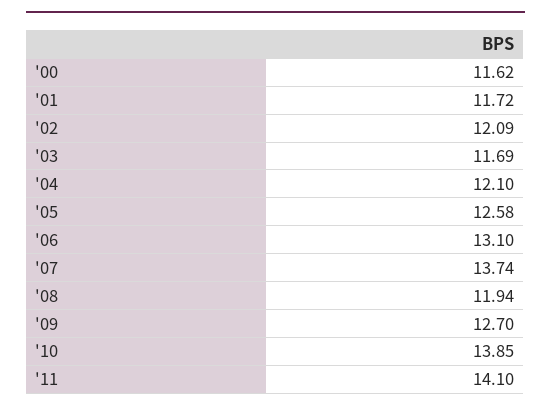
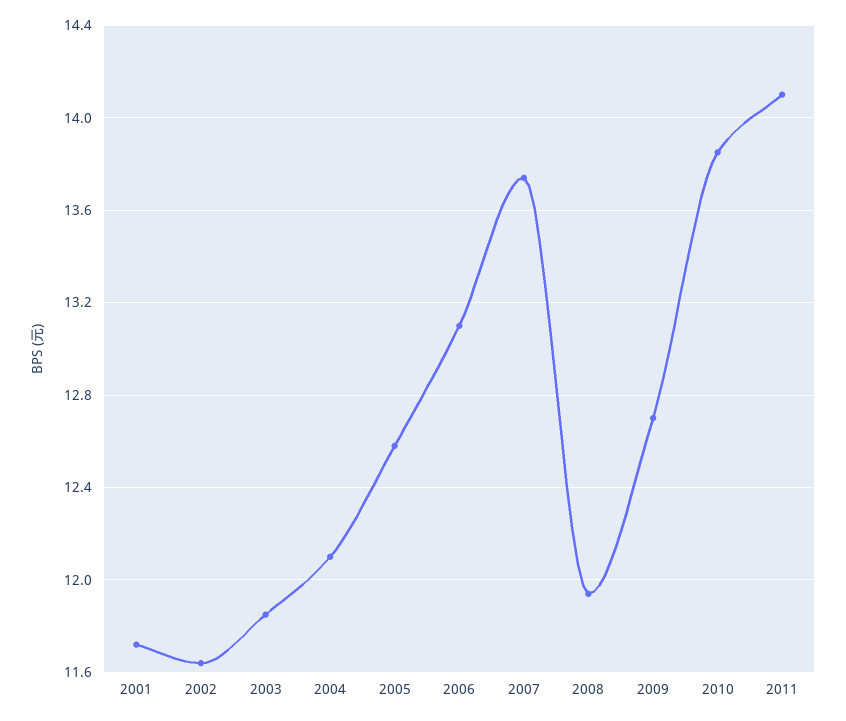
'00: 11.62 -> none
'02: 12.09 -> 11.65
'03: 11.69 -> 11.85

